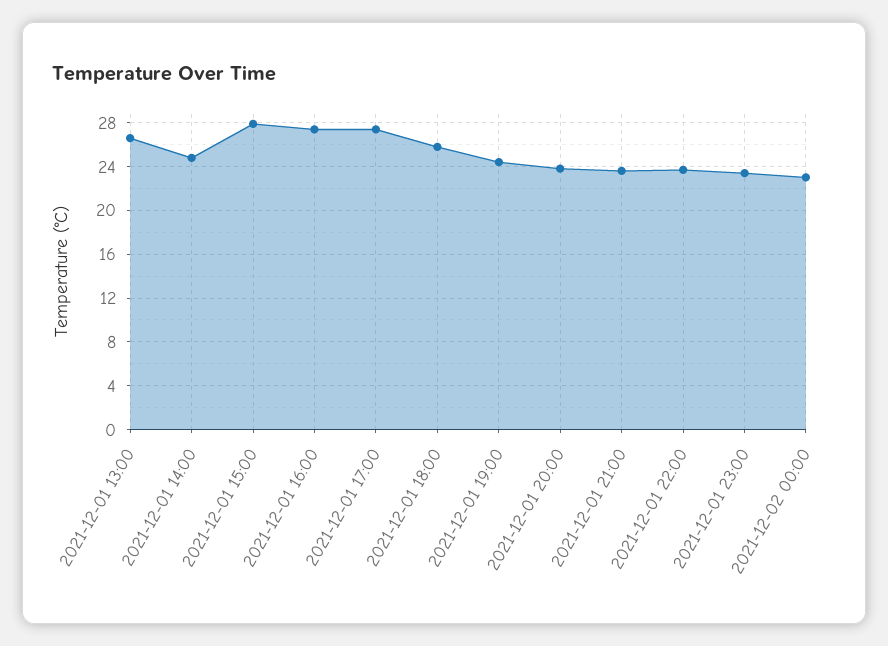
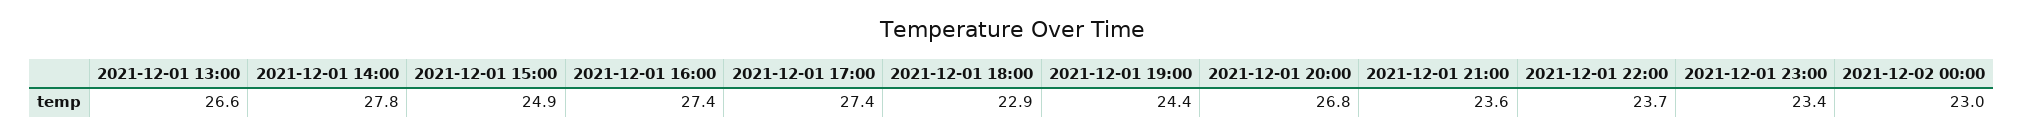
2021-12-01 14:00: 25 -> 27.8
2021-12-01 15:00: 28 -> 24.9
2021-12-01 18:00: 26 -> 22.9
2021-12-01 20:00: 24 -> 26.8

